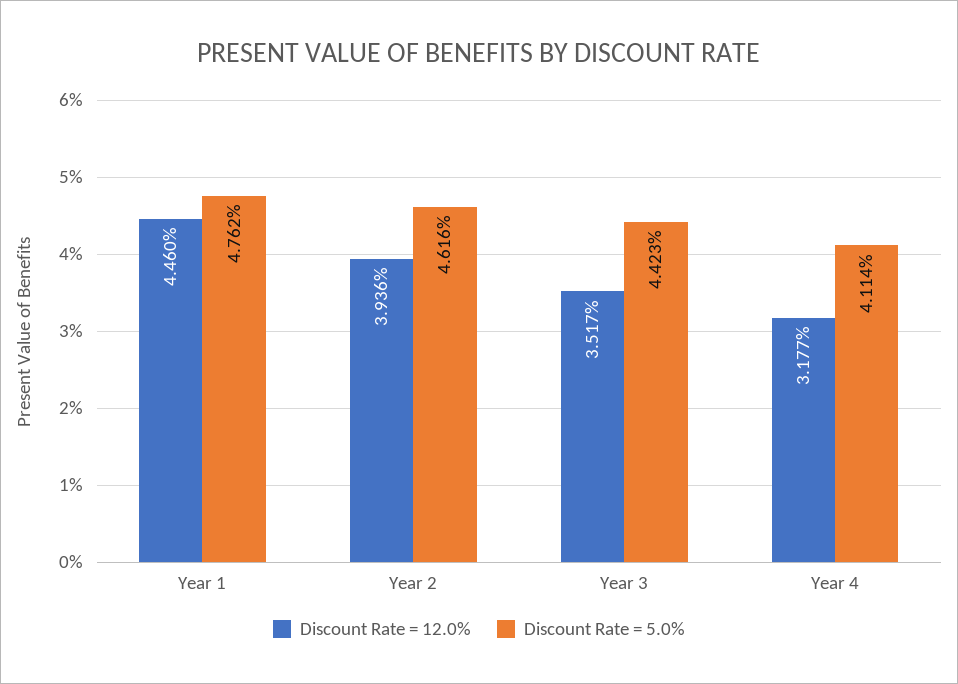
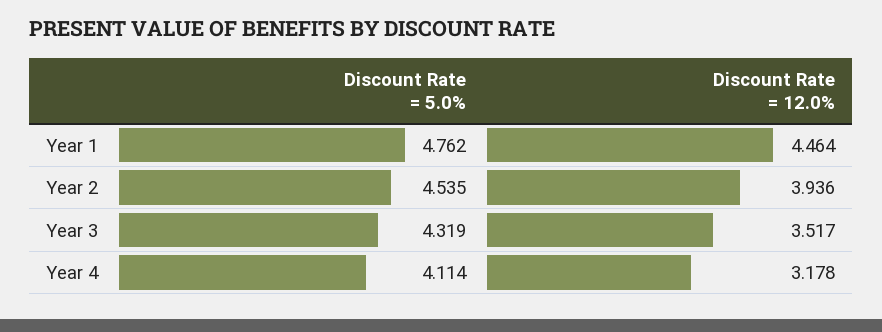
Discount Rate = 12.0%, Year 1: 4.46 -> 4.464
Discount Rate = 5.0%, Year 2: 4.616 -> 4.535
Discount Rate = 5.0%, Year 3: 4.423 -> 4.319
Discount Rate = 12.0%, Year 4: 3.177 -> 3.178

